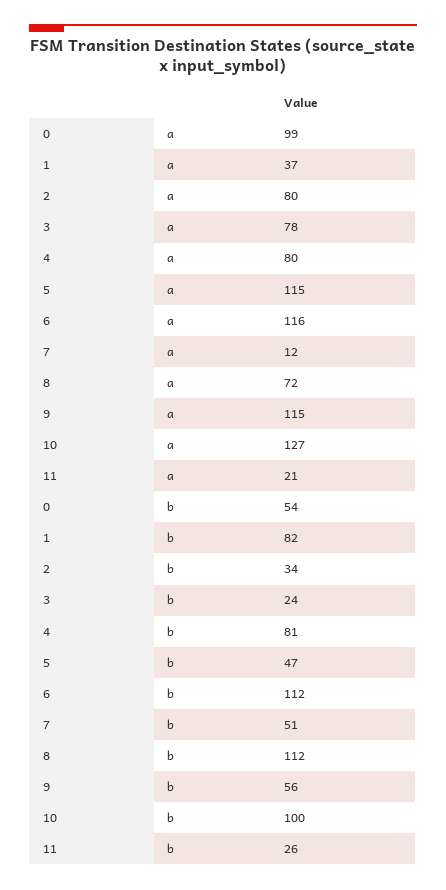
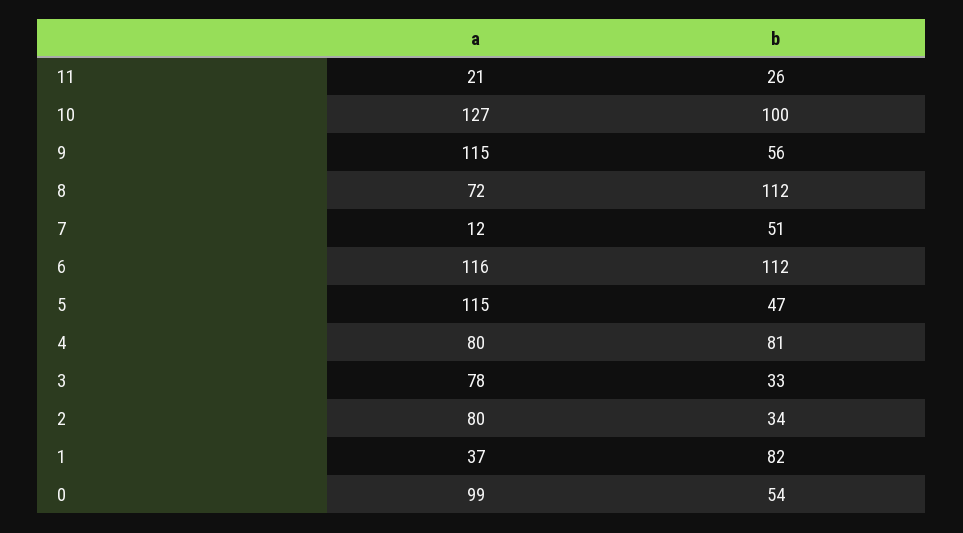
3, b: 24 -> 33

